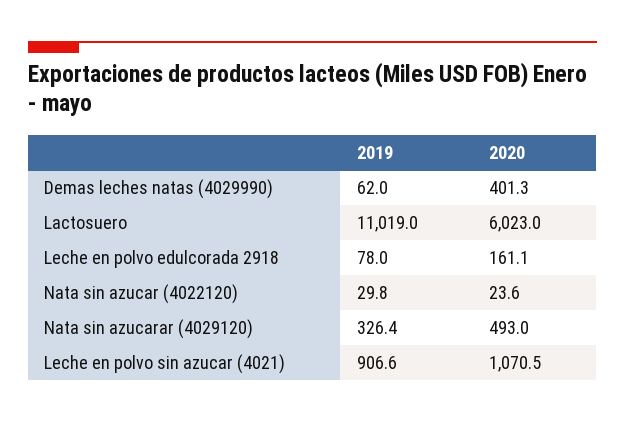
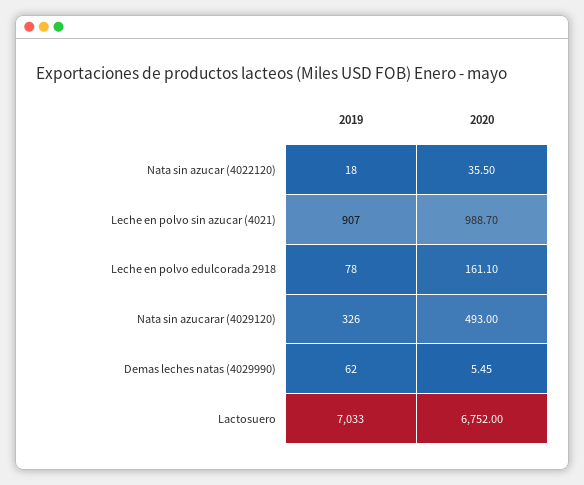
2020, Demas leches natas (4029990): 401.3 -> 5.45
2019, Lactosuero: 11019 -> 7033
2020, Lactosuero: 6023 -> 6752
2019, Nata sin azucar (4022120): 29.8 -> 18
2020, Nata sin azucar (4022120): 23.6 -> 35.5
2020, Leche en polvo sin azucar (4021): 1070.5 -> 988.7

